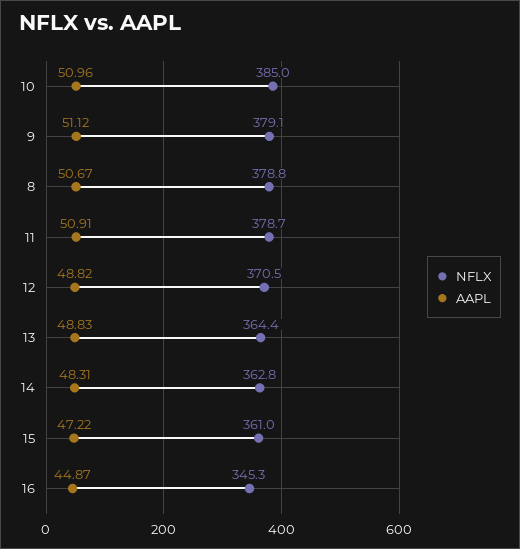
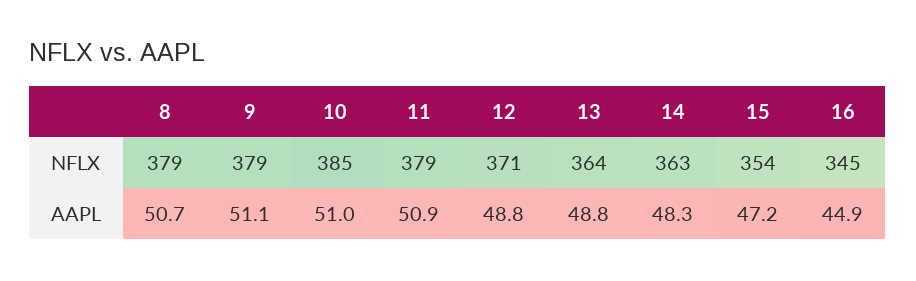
NFLX, 15: 361 -> 354

